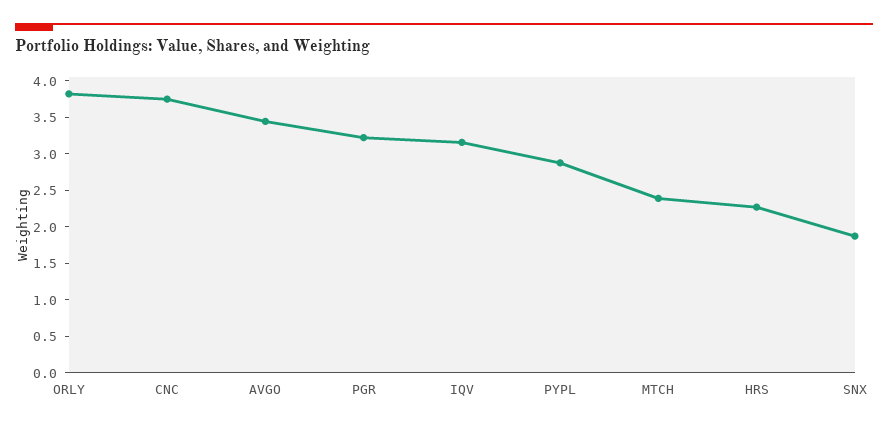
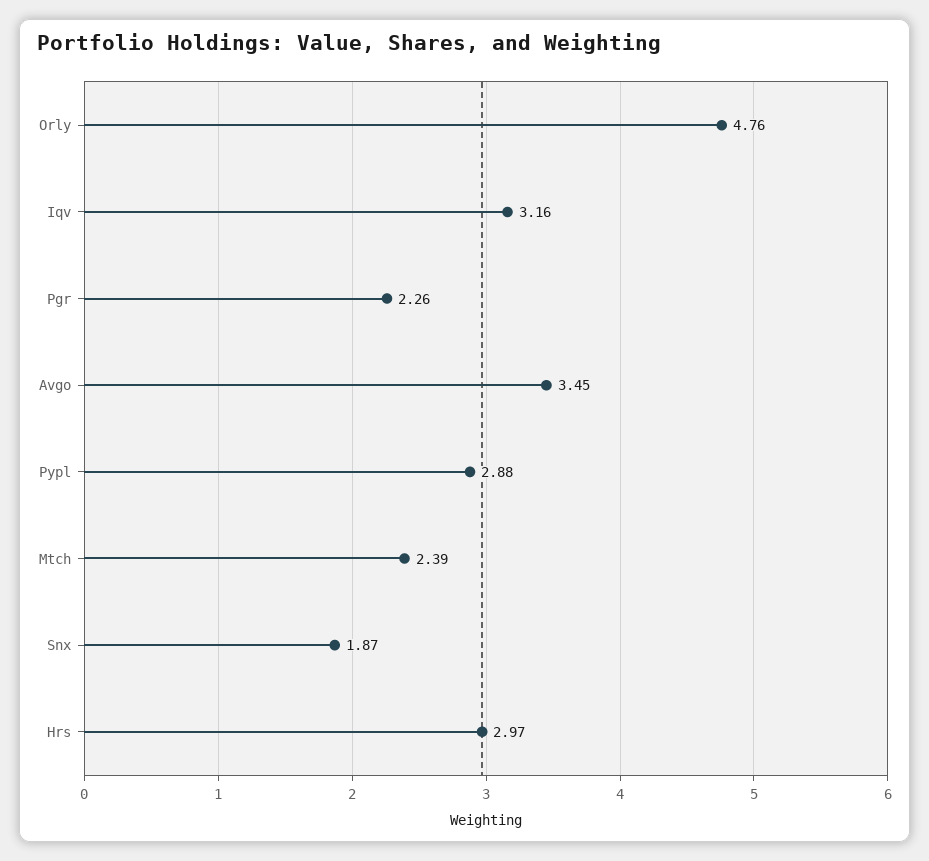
ORLY: 3.75 -> 4.76
CNC: 3.75 -> none
PGR: 3.25 -> 2.26
HRS: 2.25 -> 2.97

